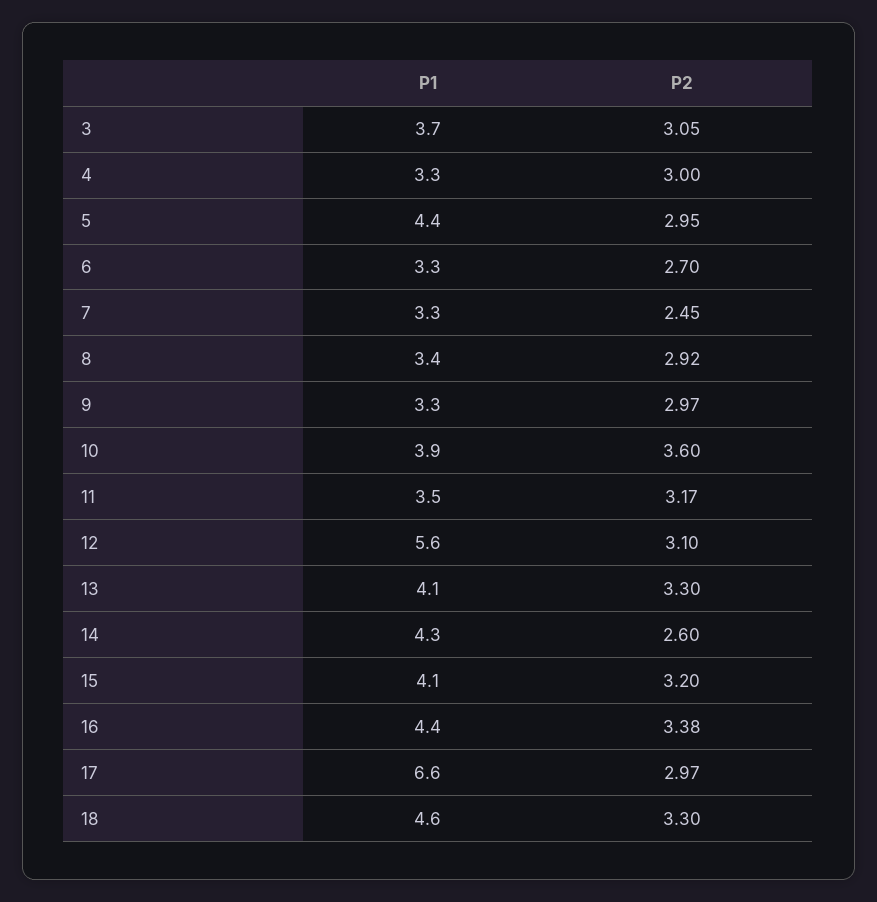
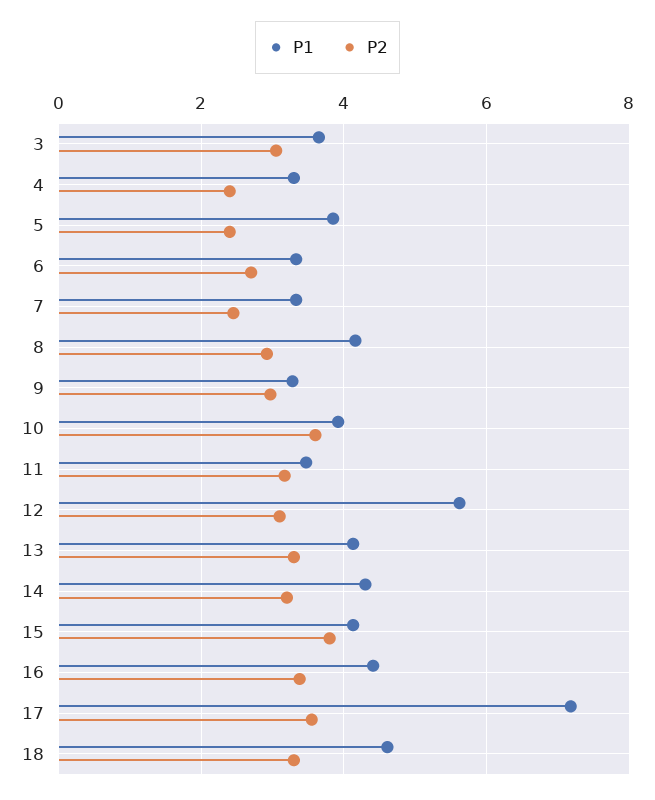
P2, 4: 3 -> 2.4
P1, 5: 4.4 -> 3.8
P2, 5: 2.95 -> 2.4
P1, 8: 3.4 -> 4.2
P2, 14: 2.6 -> 3.2
P2, 15: 3.2 -> 3.8
P1, 17: 6.6 -> 7.2
P2, 17: 2.97 -> 3.6

